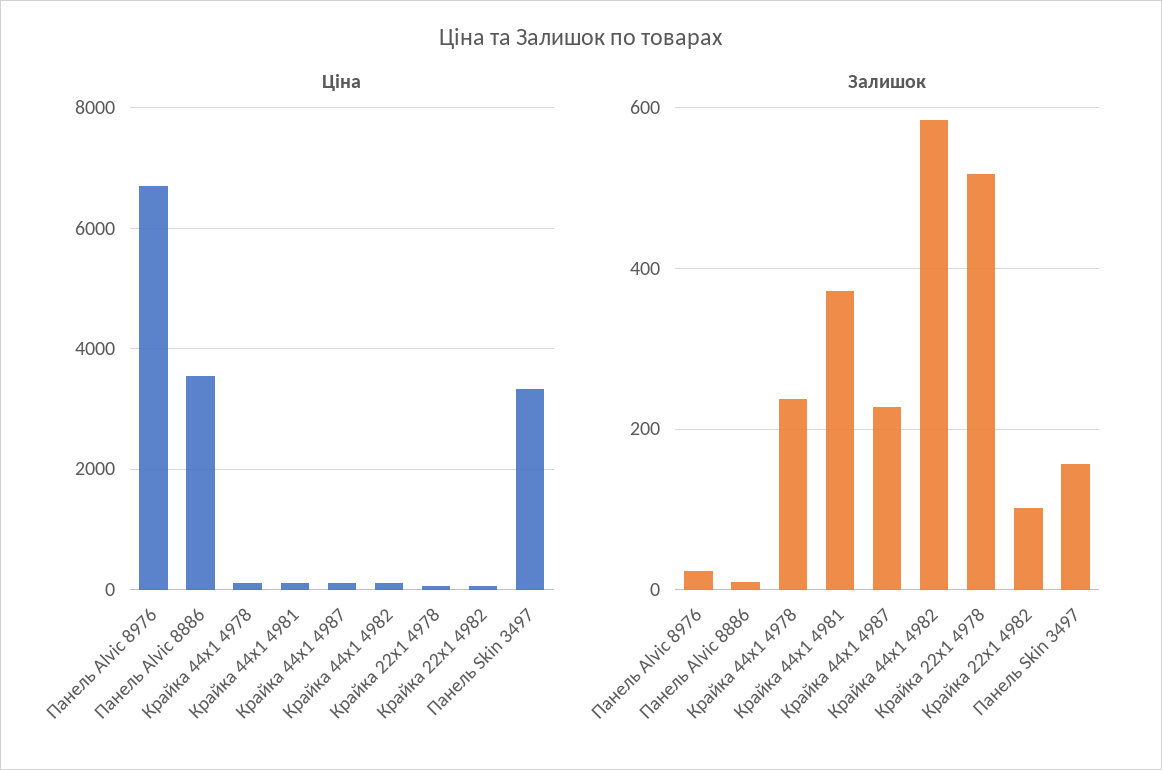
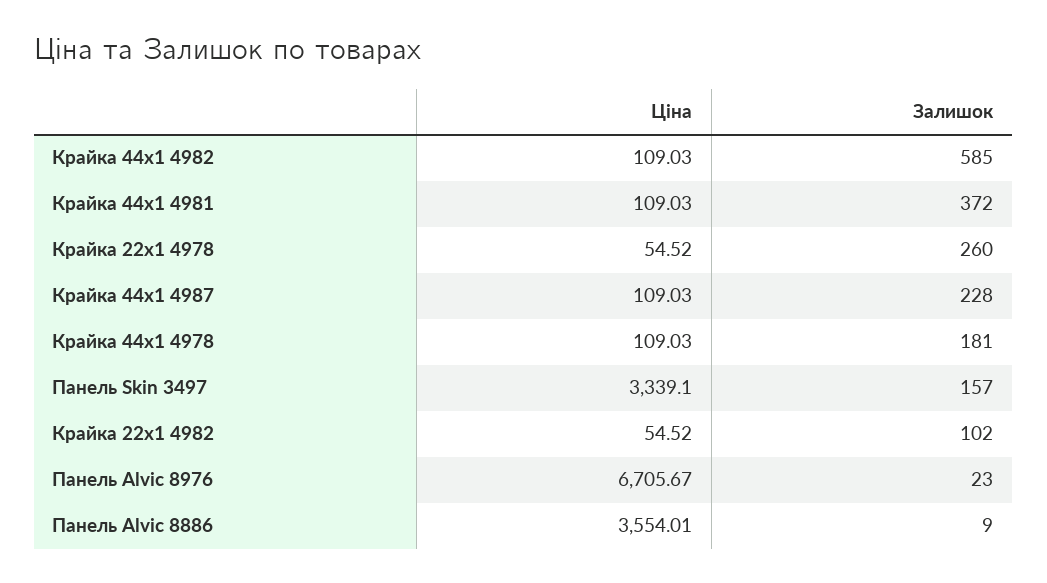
Залишок, Крайка 44x1 4978: 240 -> 181
Залишок, Крайка 22x1 4978: 520 -> 260

